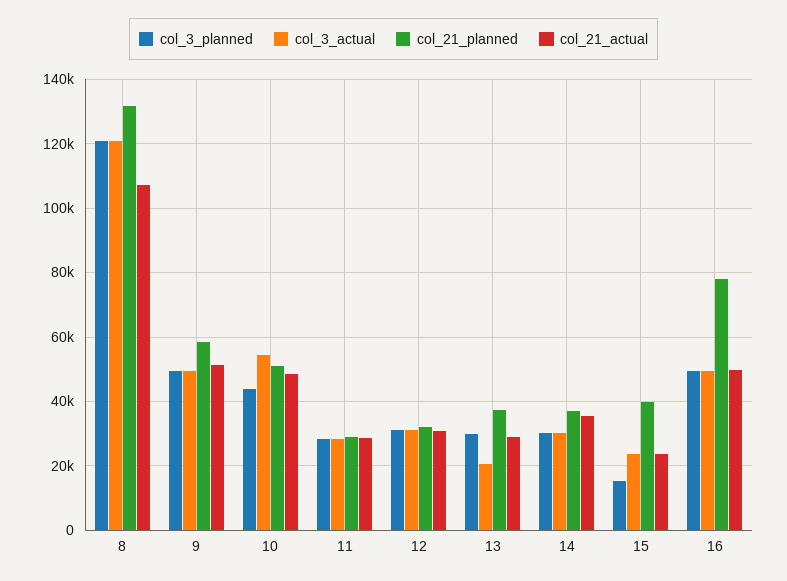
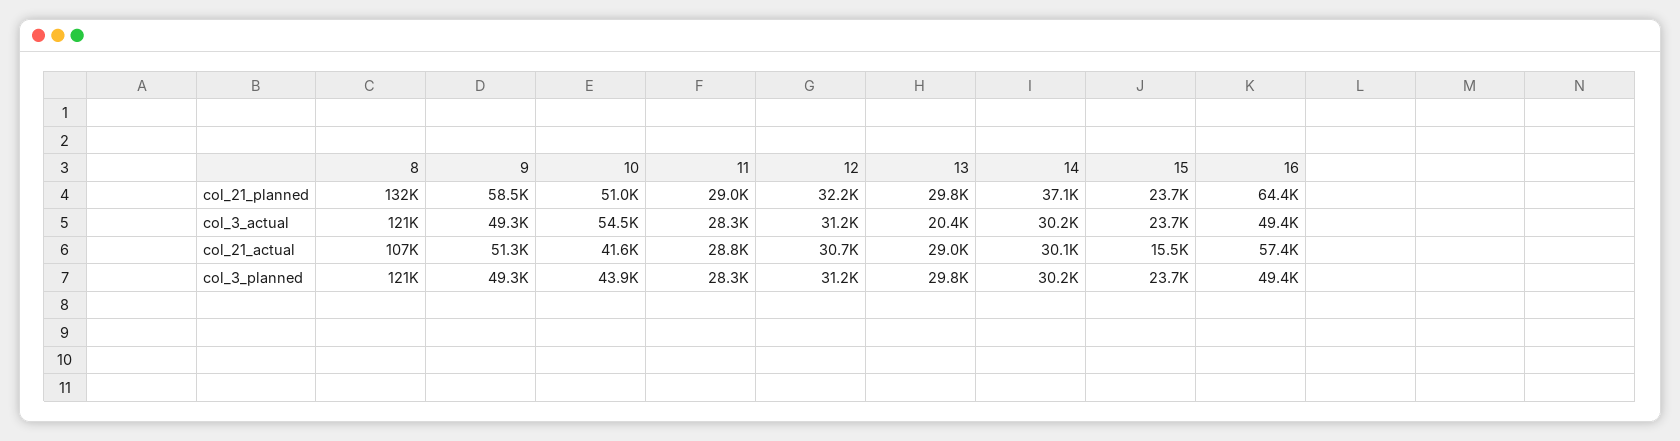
col_21_actual, 10: 48000 -> 41600
col_21_planned, 13: 38000 -> 29800
col_21_actual, 14: 36000 -> 30100
col_3_planned, 15: 16000 -> 23700
col_21_planned, 15: 40000 -> 23700
col_21_actual, 15: 24000 -> 15500
col_21_planned, 16: 78000 -> 64400
col_21_actual, 16: 50000 -> 57400

